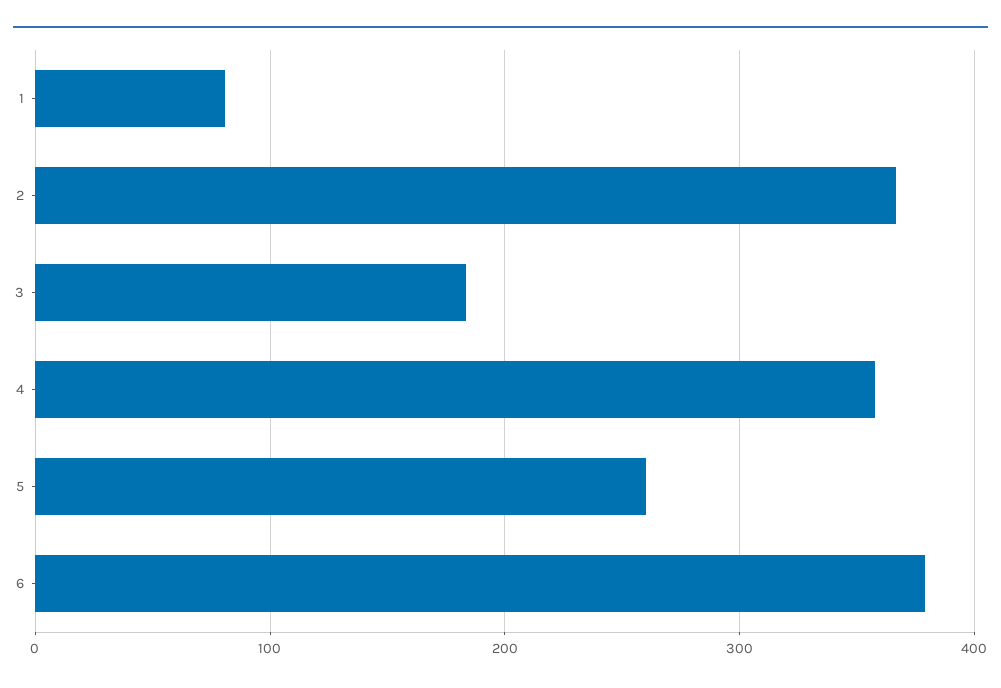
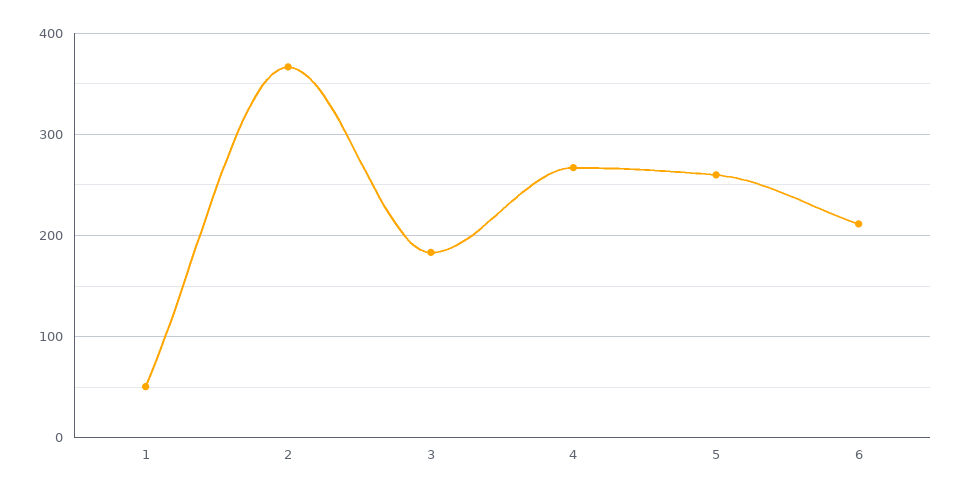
1: 80 -> 50
4: 360 -> 270
6: 380 -> 210

